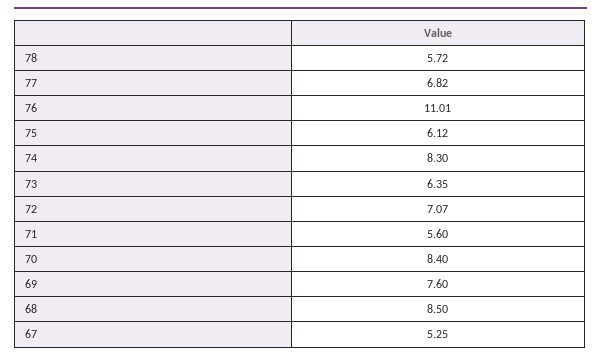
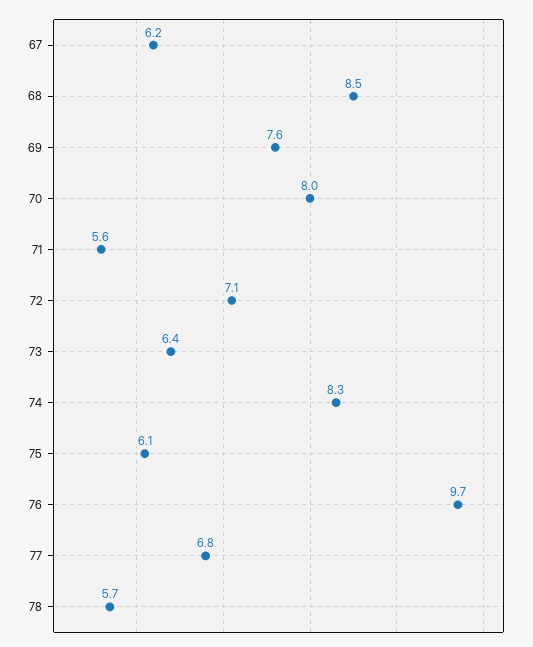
76: 11.01 -> 9.7
70: 8.4 -> 8
67: 5.25 -> 6.2

